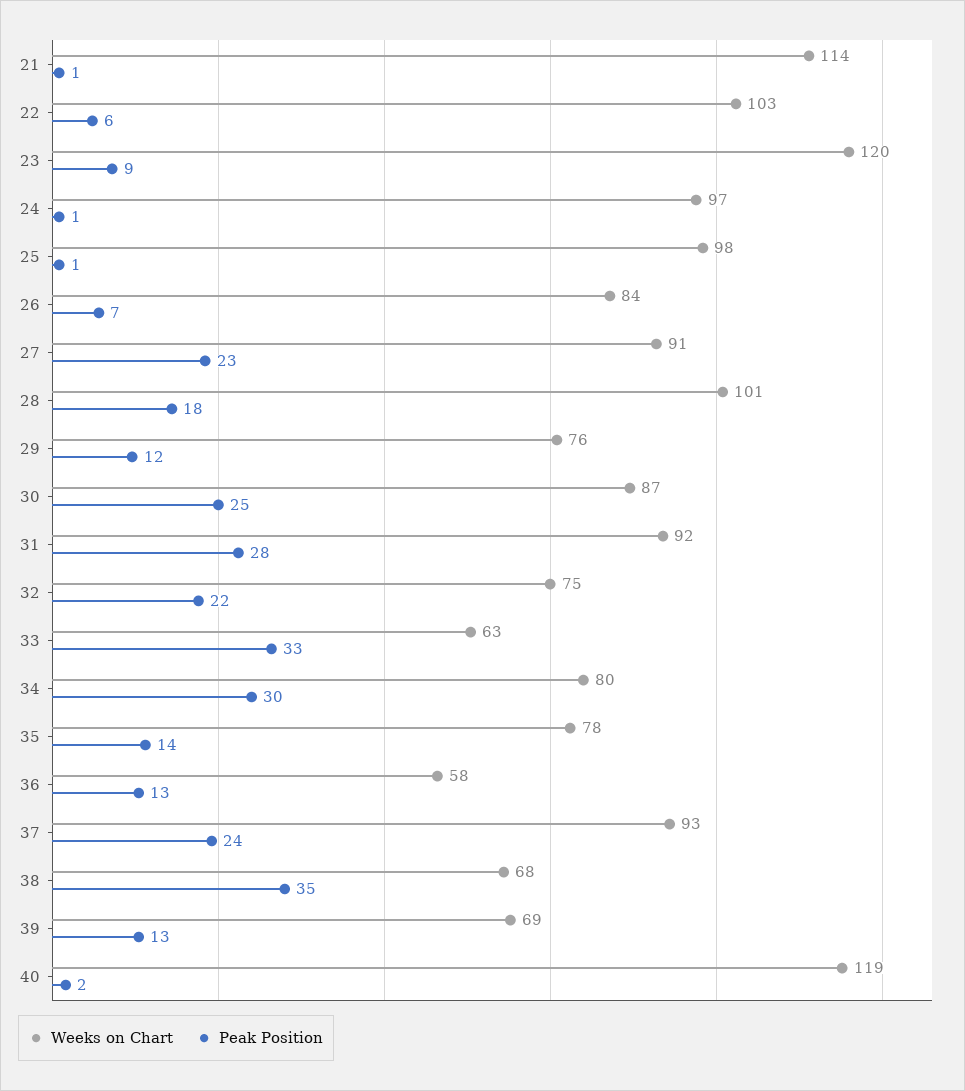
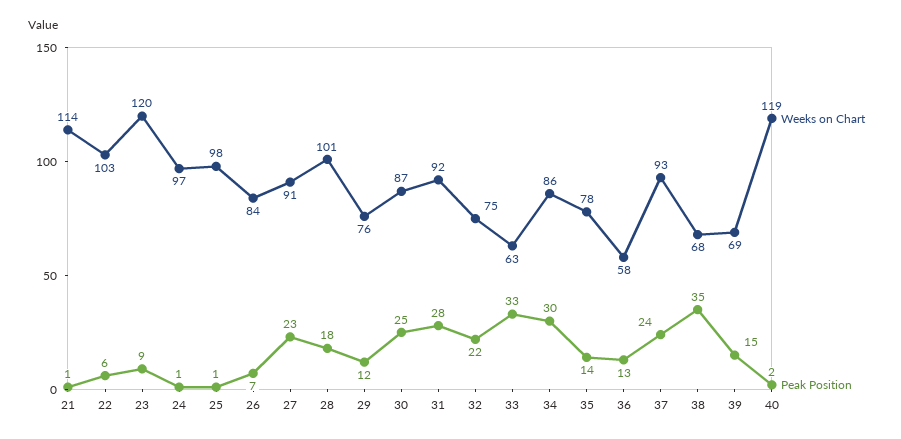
Weeks on Chart, 34: 80 -> 86
Peak Position, 39: 13 -> 15

